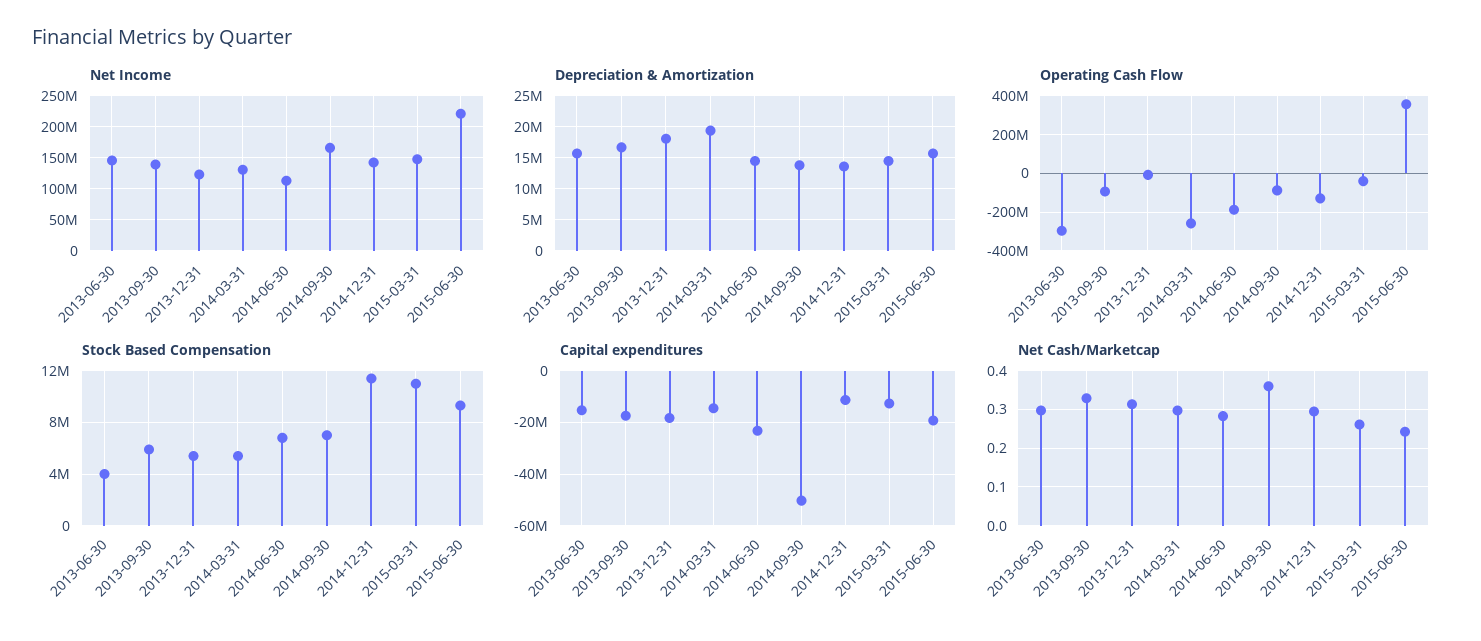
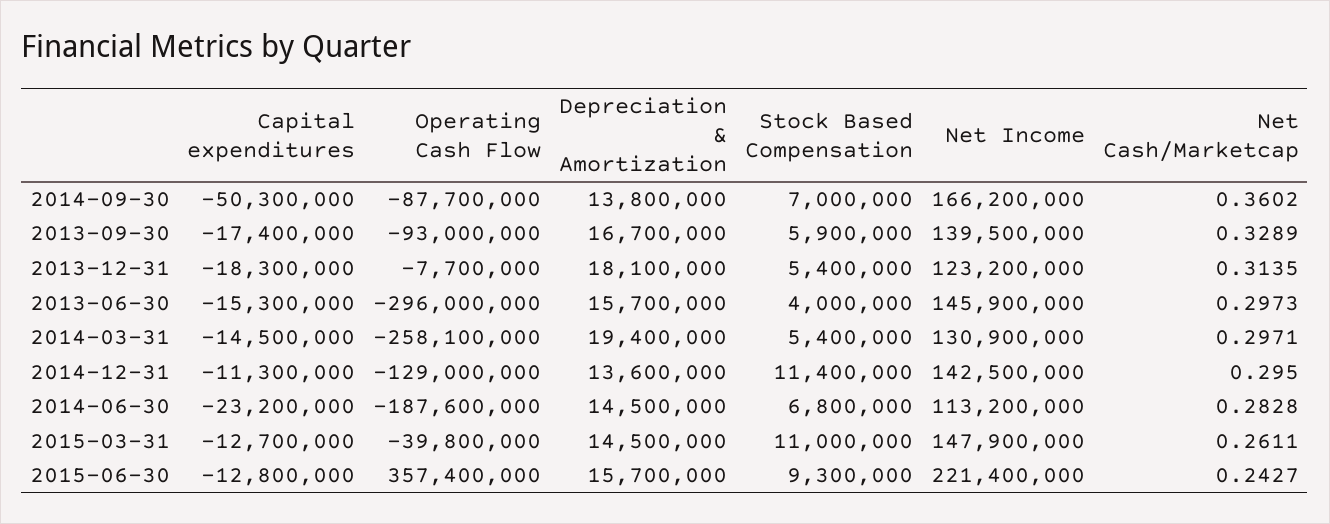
Capital expenditures, 2015-06-30: -20000000 -> -12800000

